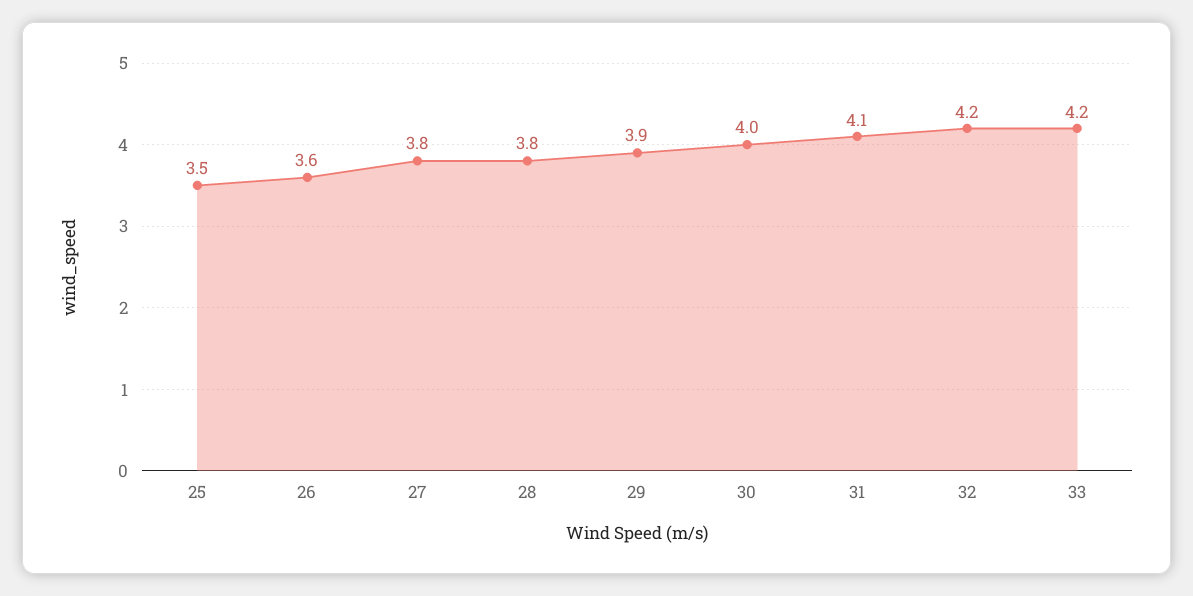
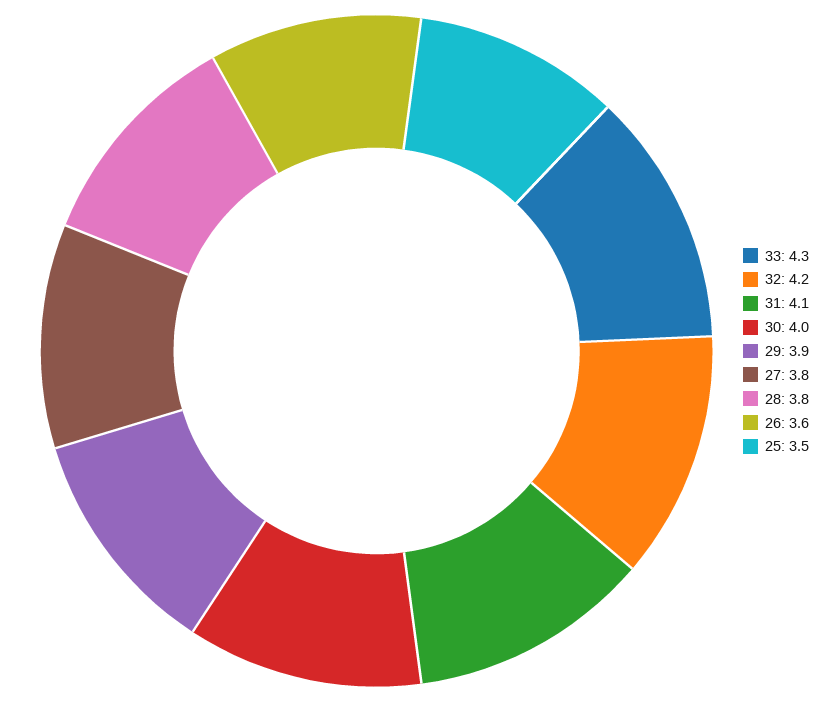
33: 4.2 -> 4.3

